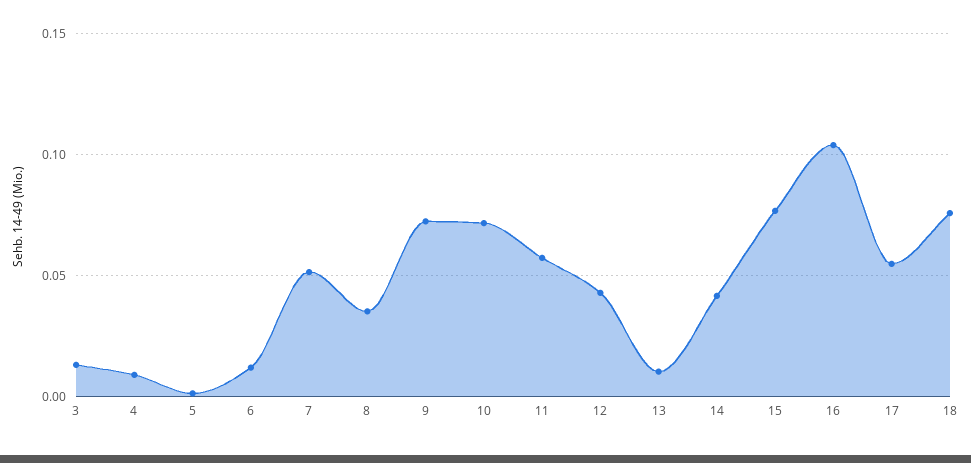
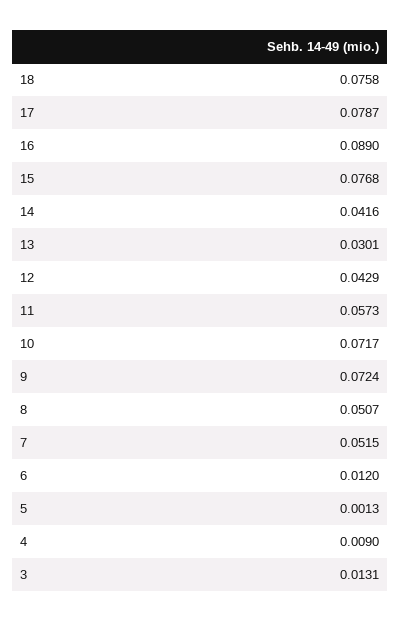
8: 0.035 -> 0.0507
13: 0.01 -> 0.0301
16: 0.105 -> 0.089
17: 0.055 -> 0.0787

